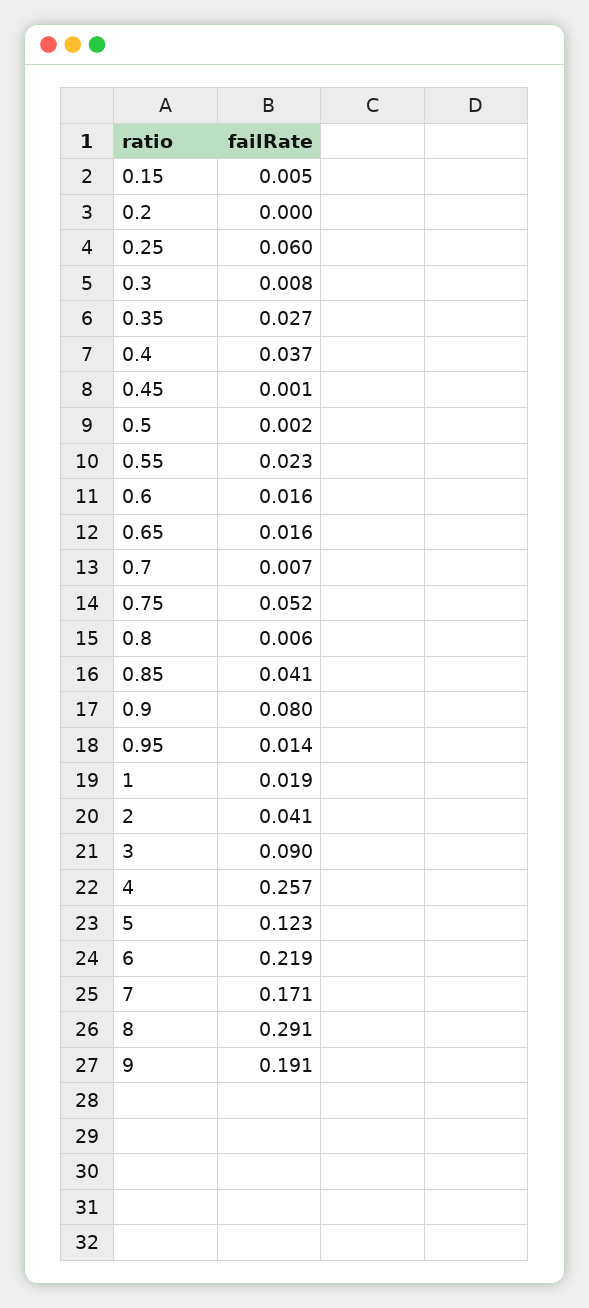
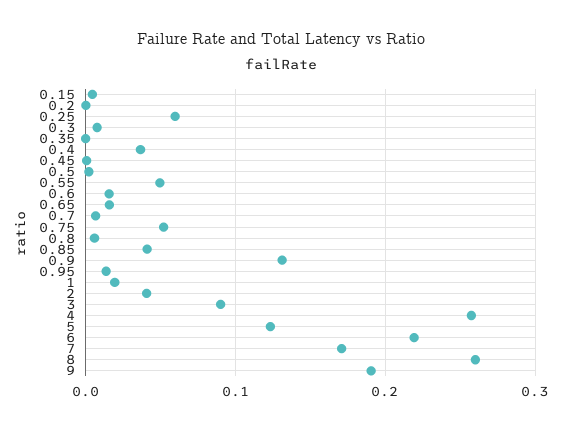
0.35: 0.027 -> 0
0.55: 0.023 -> 0.05
0.9: 0.08 -> 0.13
8: 0.291 -> 0.26

